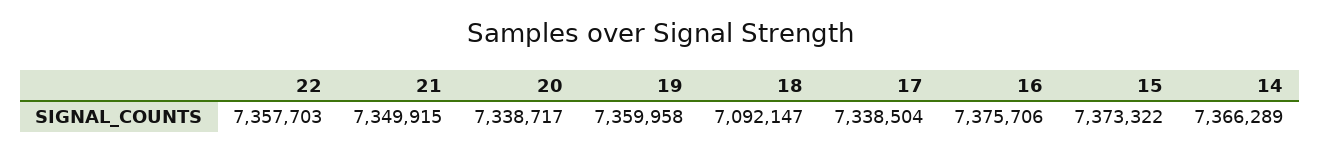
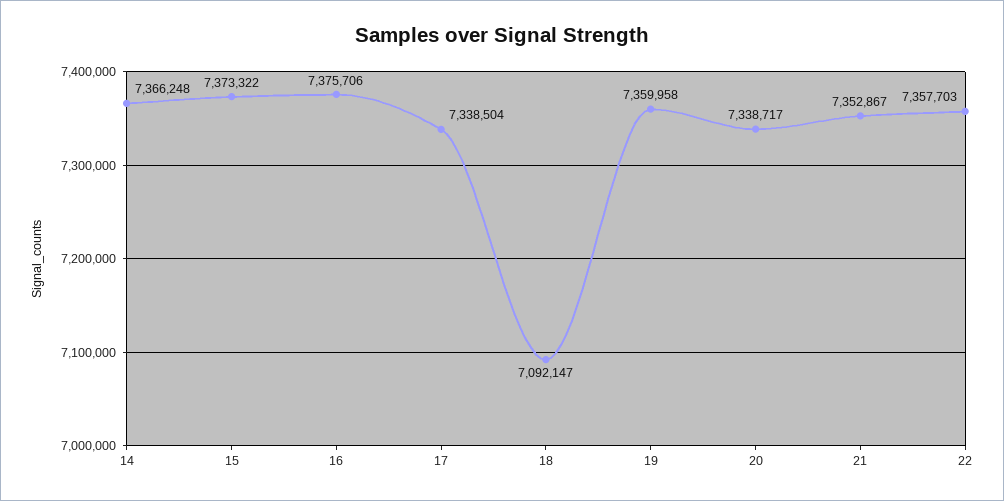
21: 7349915 -> 7352867
14: 7366289 -> 7366248

